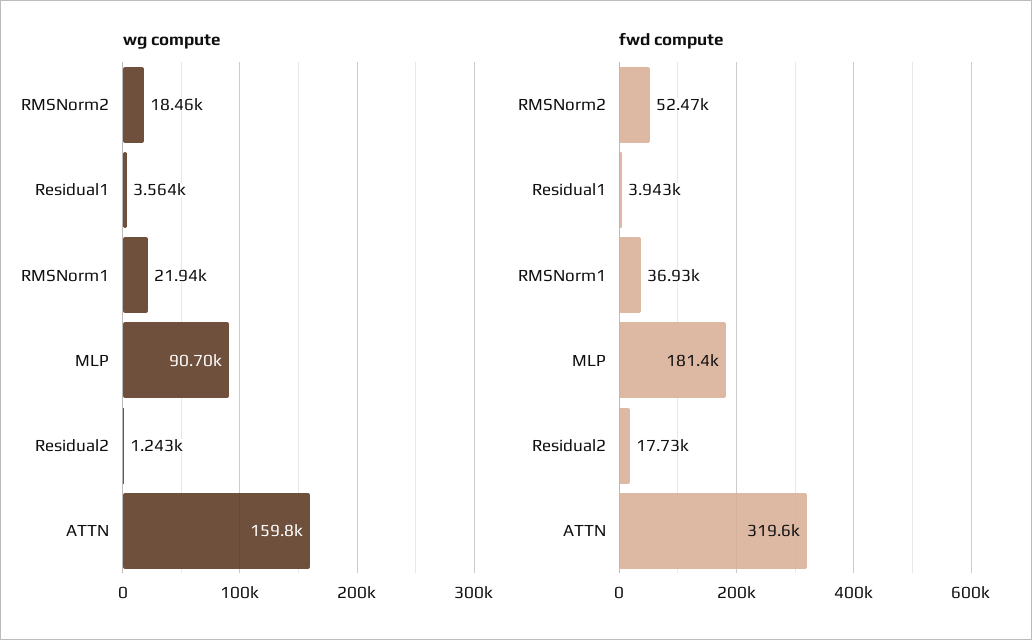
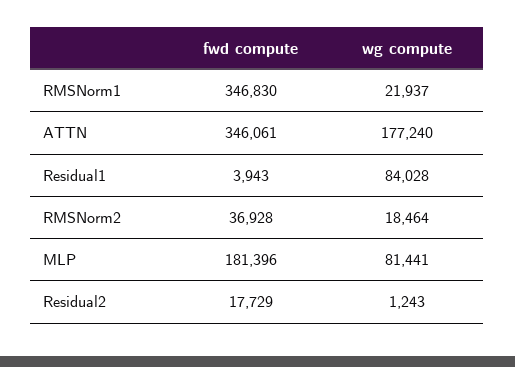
wg compute, Residual1: 3564 -> 84028
wg compute, MLP: 90700 -> 81441
wg compute, ATTN: 159800 -> 177240
fwd compute, RMSNorm2: 52470 -> 36928
fwd compute, RMSNorm1: 36930 -> 346830
fwd compute, ATTN: 319600 -> 346061

